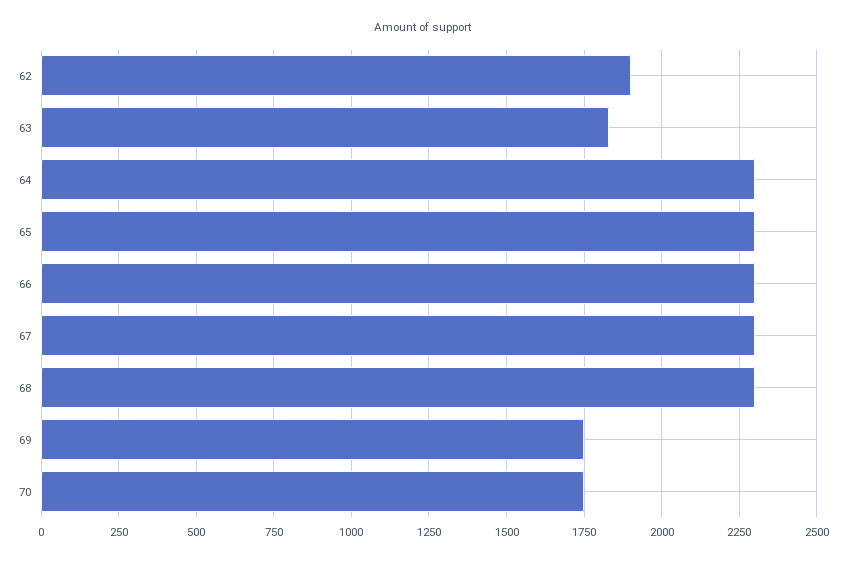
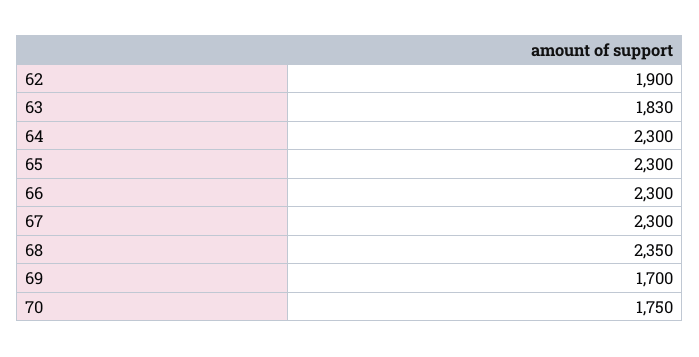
68: 2300 -> 2350
69: 1750 -> 1700

